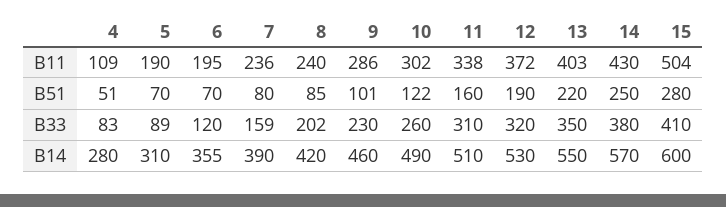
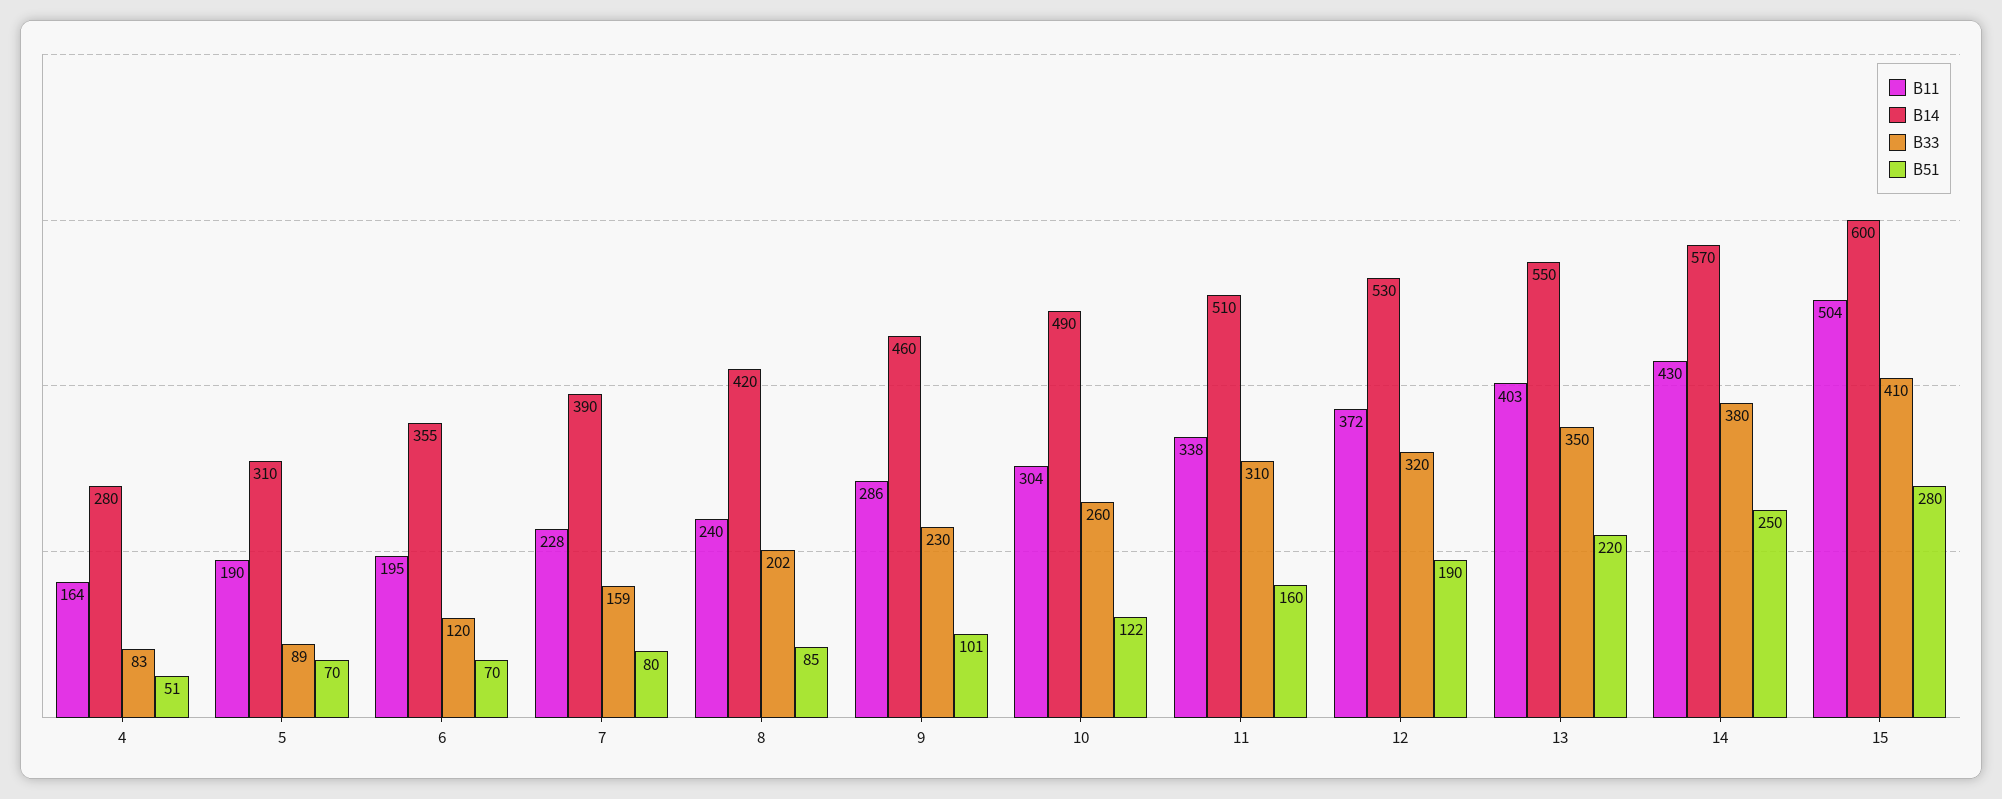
B11, 4: 109 -> 164
B11, 7: 236 -> 228
B11, 10: 302 -> 304

